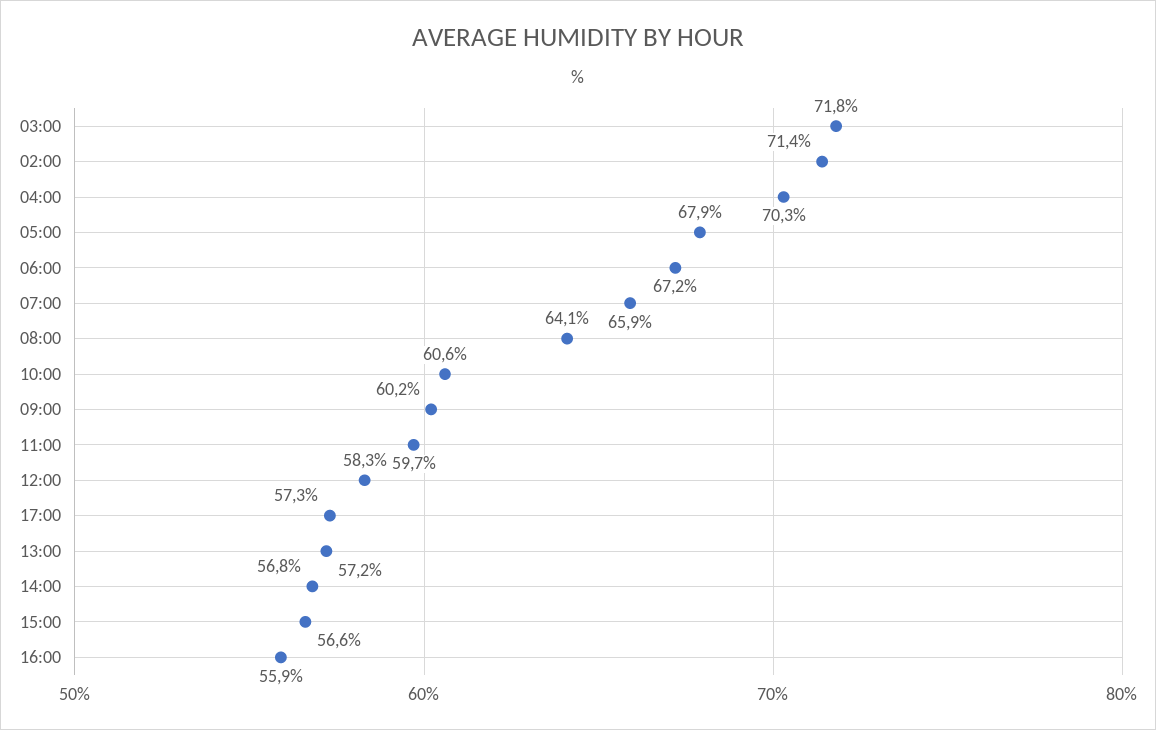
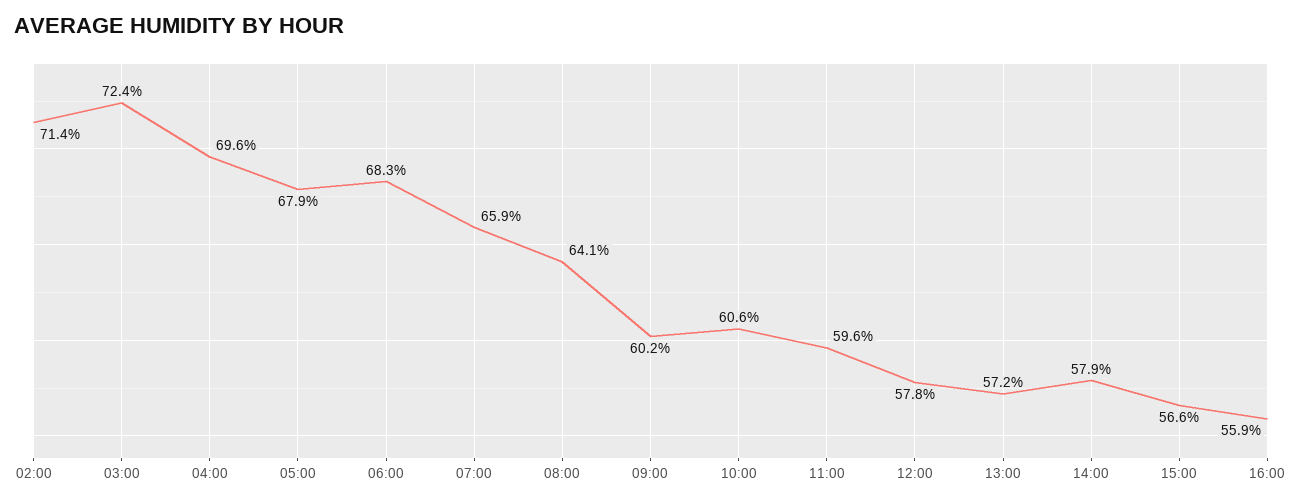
03:00: 71.8 -> 72.4
04:00: 70.3 -> 69.6
06:00: 67.2 -> 68.3
11:00: 59.7 -> 59.6
12:00: 58.3 -> 57.8
17:00: 57.3 -> none
14:00: 56.8 -> 57.9

